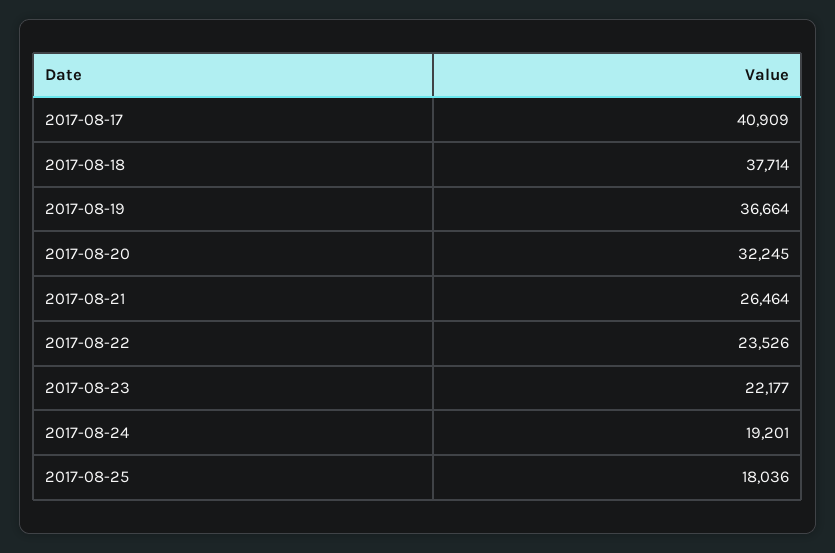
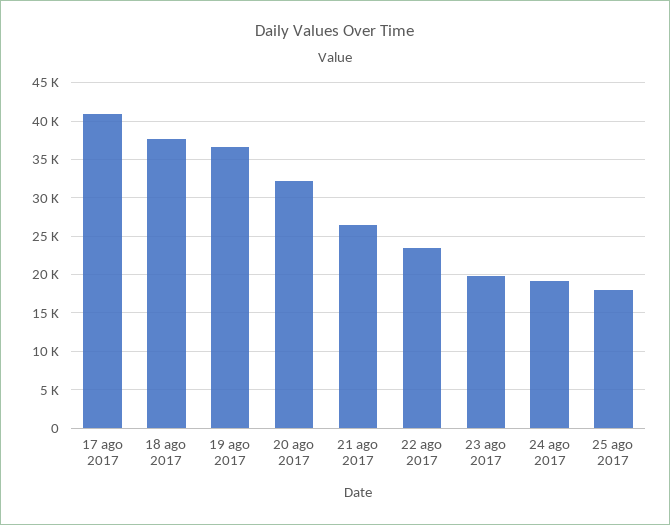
2017-08-23: 22177 -> 20000

